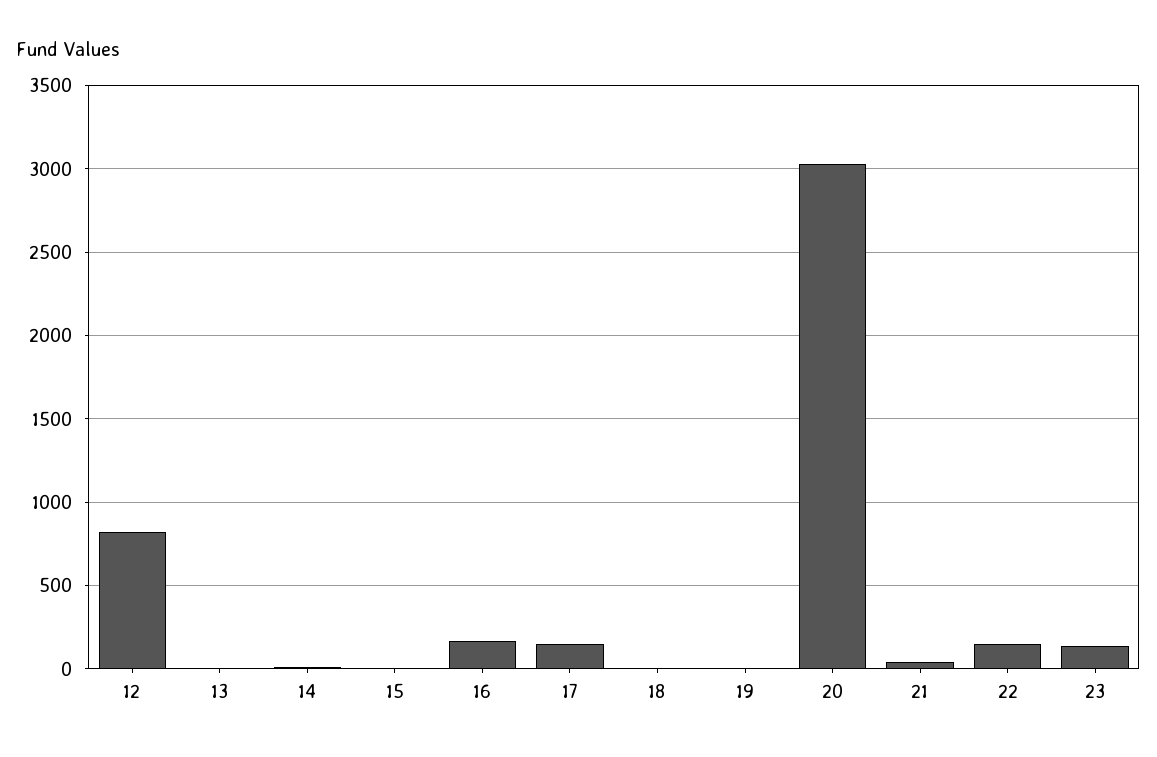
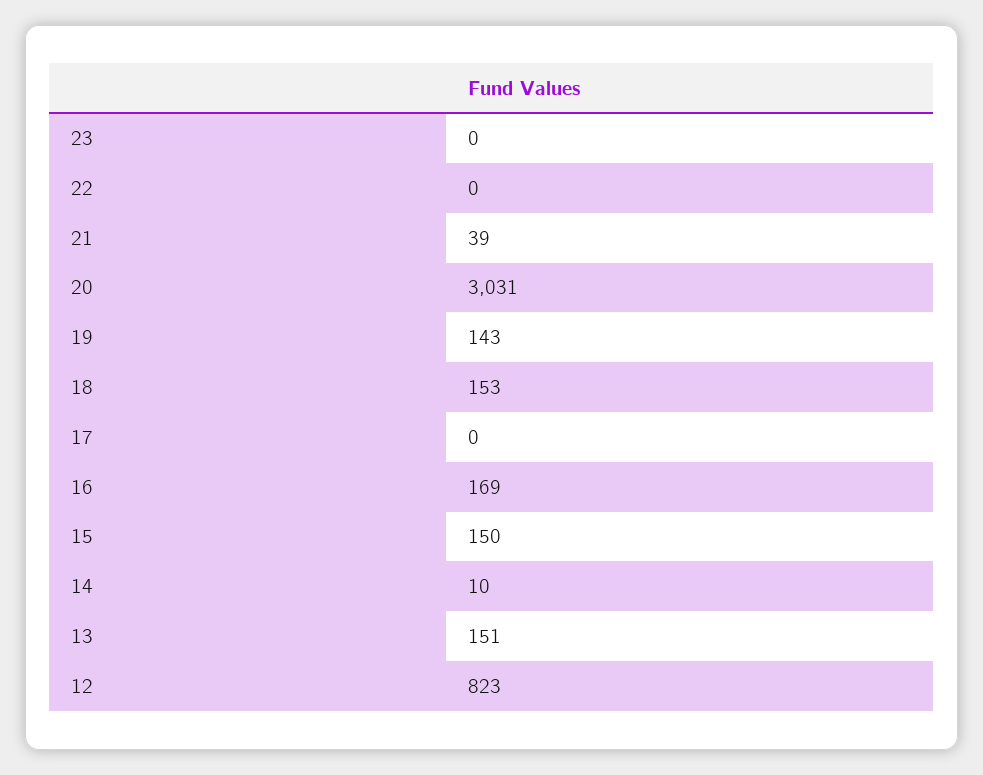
13: 0 -> 151
15: 0 -> 150
17: 150 -> 0
18: 0 -> 153
19: 0 -> 143
22: 150 -> 0
23: 150 -> 0

